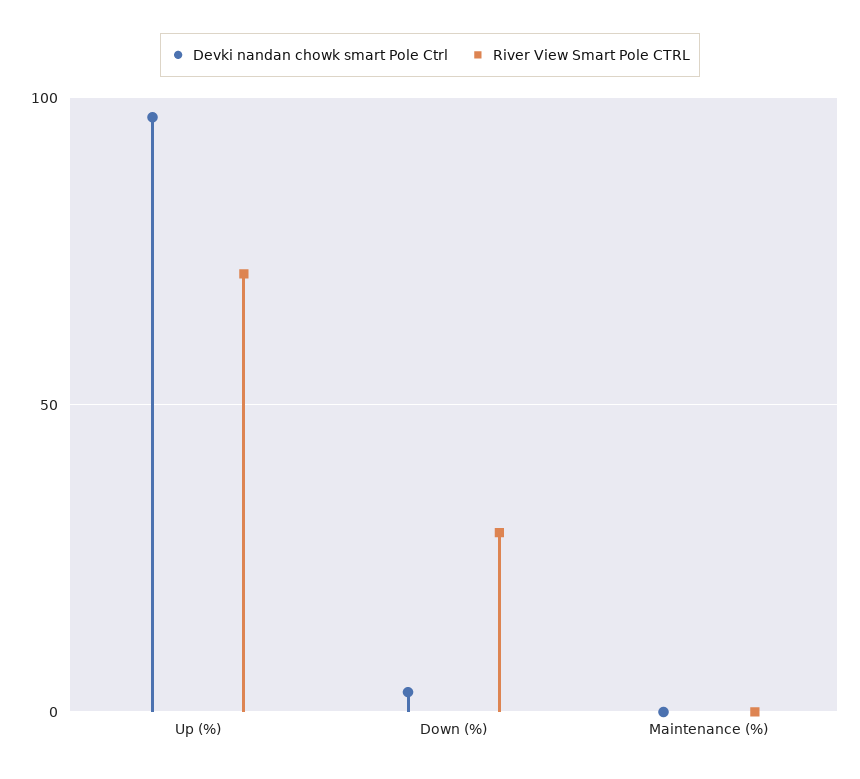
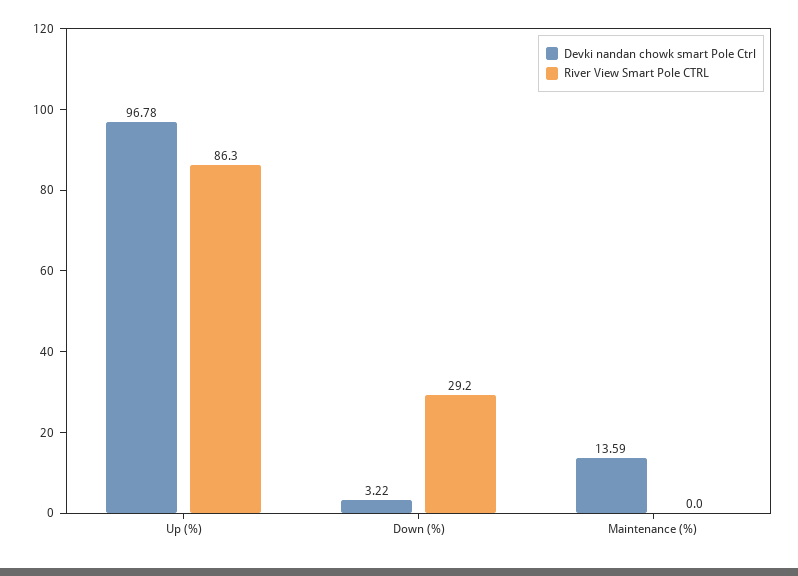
River View Smart Pole CTRL, Up (%): 70 -> 86.3
Devki nandan chowk smart Pole Ctrl, Maintenance (%): 0 -> 13.59

